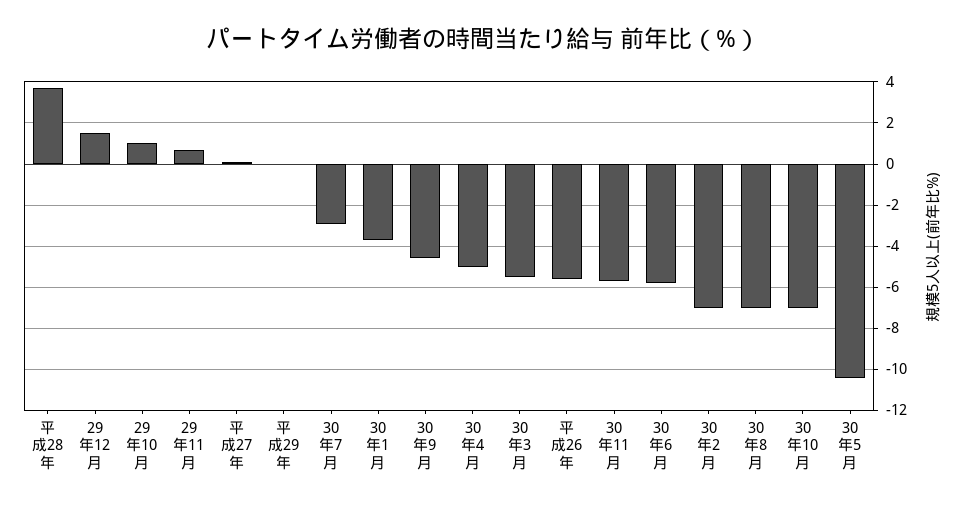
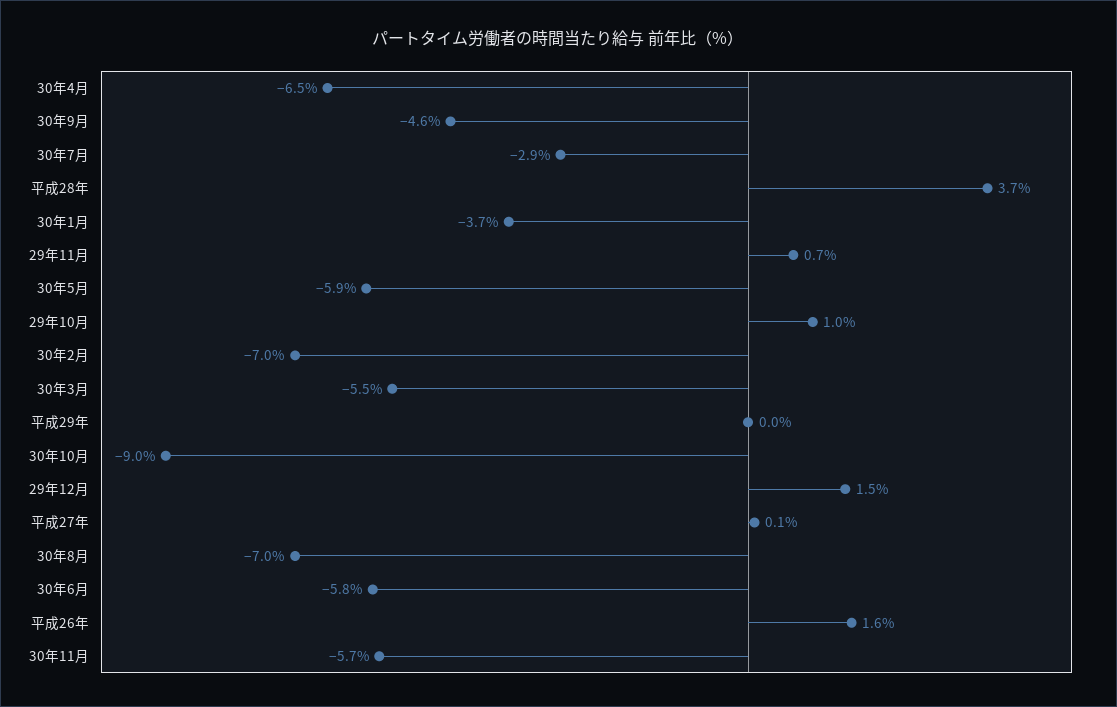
30年4月: -5 -> -6.5
平成26年: -5.5 -> 1.6
30年10月: -7 -> -9
30年5月: -10.5 -> -5.9

